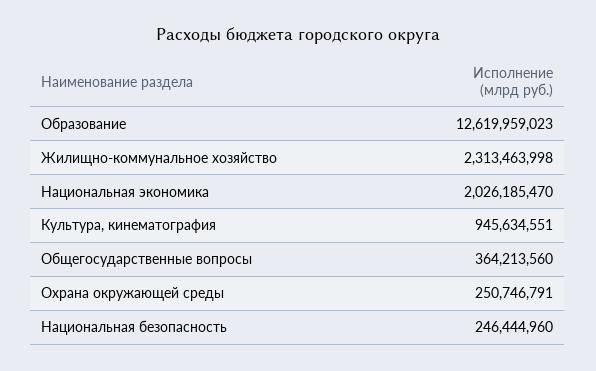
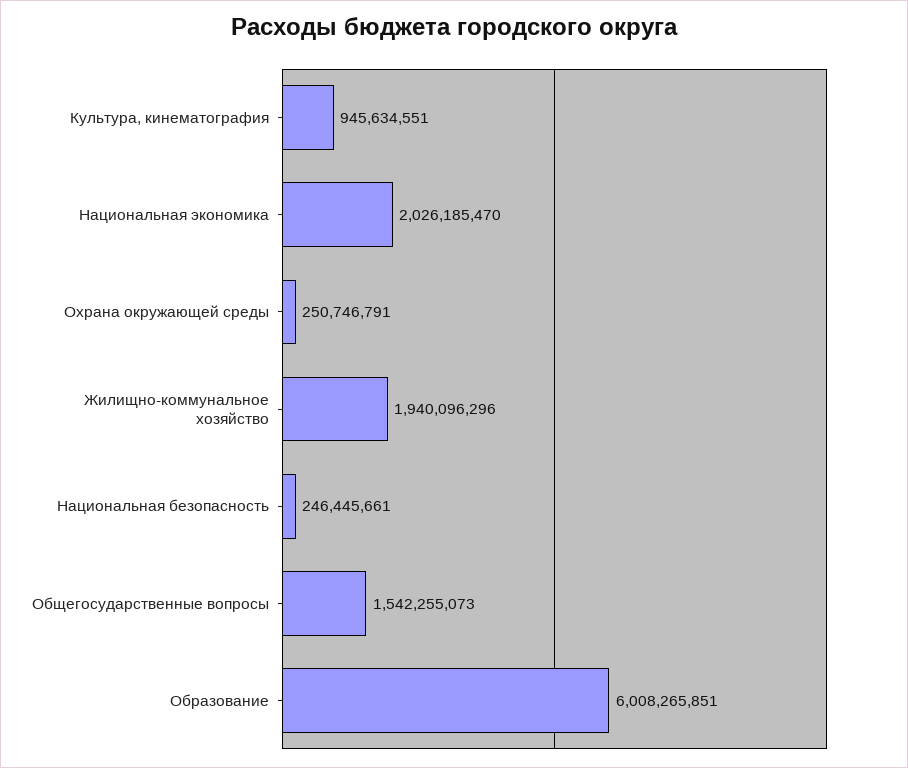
Образование: 12619959023 -> 6008265851
Жилищно-коммунальное хозяйство: 2313463998 -> 1940096296
Общегосударственные вопросы: 364213560 -> 1542255073
Национальная безопасность: 246444960 -> 246445661

